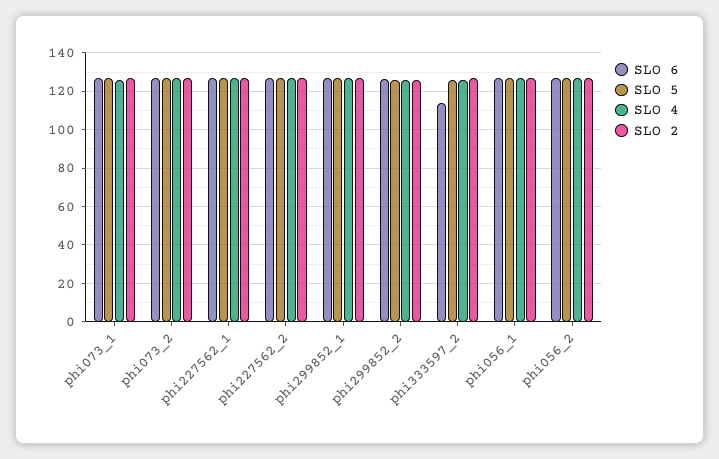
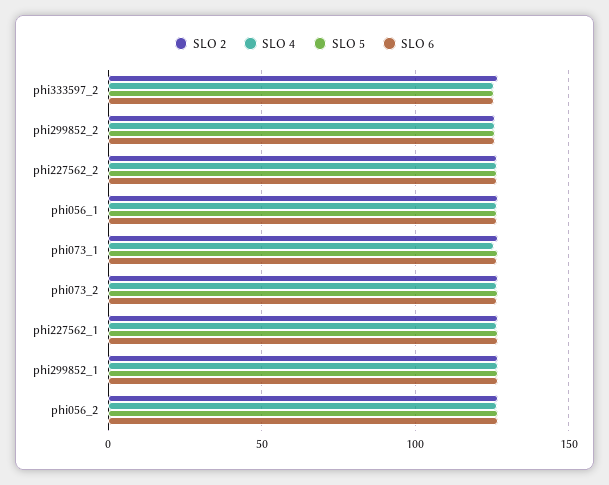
SLO 6, phi333597_2: 115 -> 125

